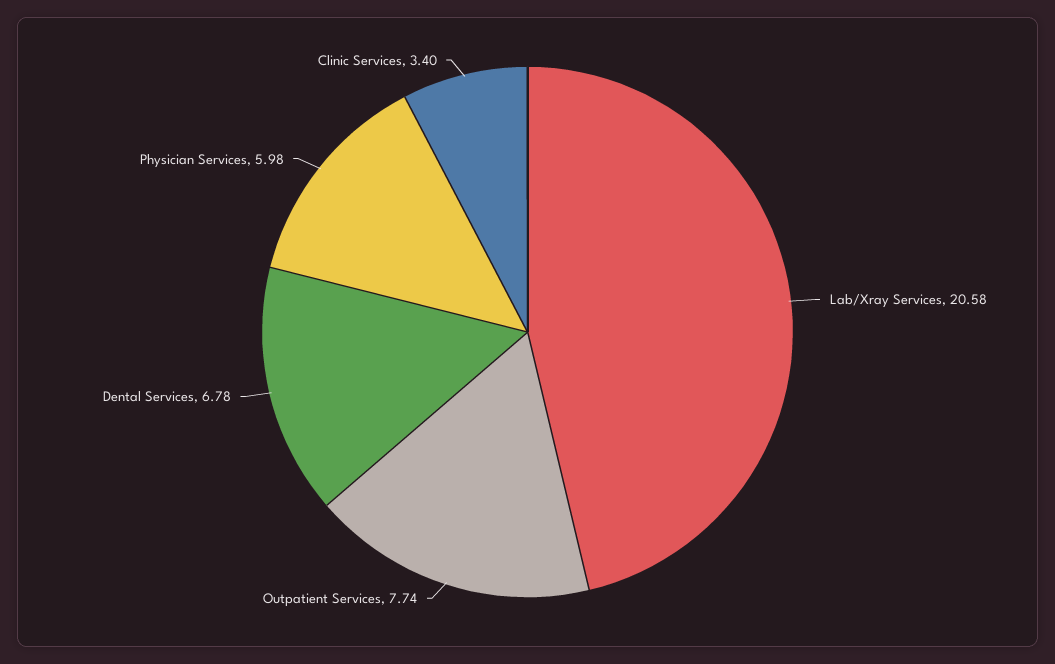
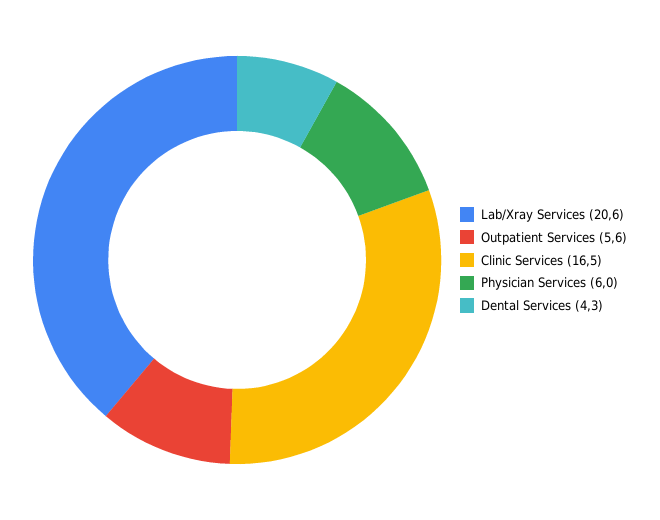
Outpatient Services: 7.74 -> 5.6
Dental Services: 6.78 -> 4.3
Clinic Services: 3.4 -> 16.5

